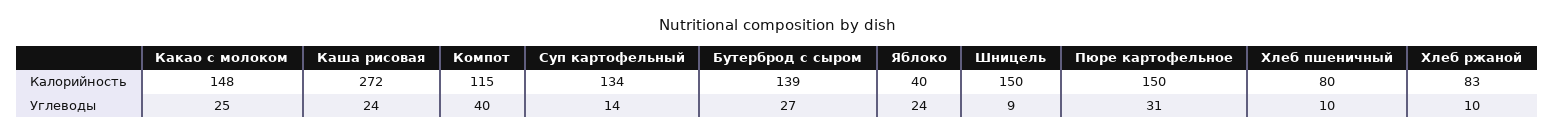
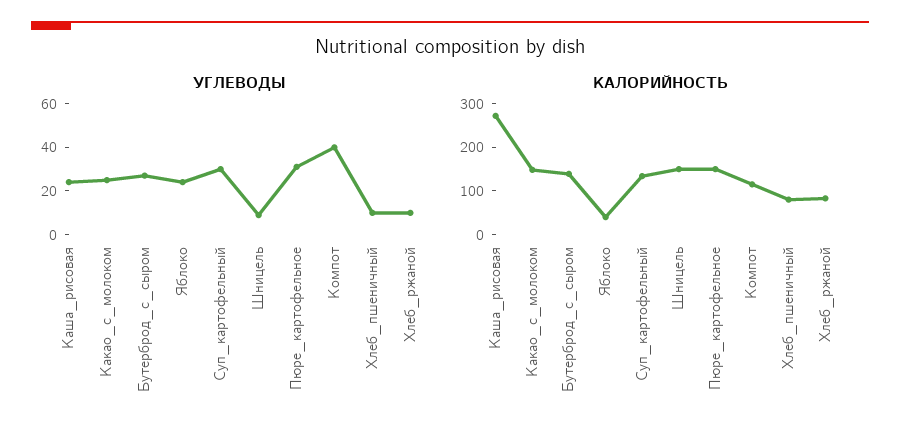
Углеводы, Суп картофельный: 14 -> 30

